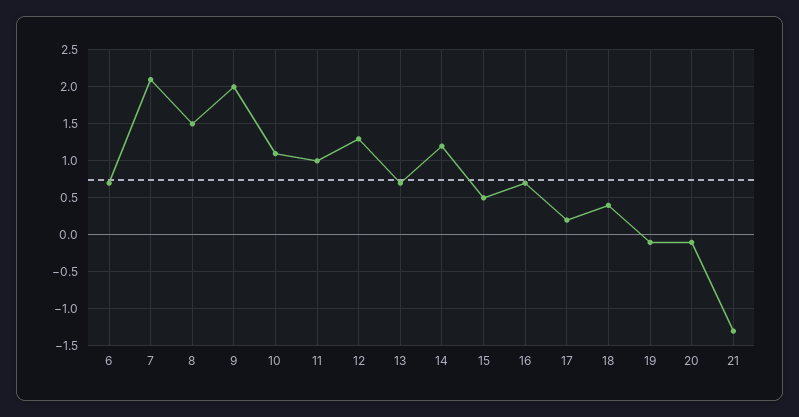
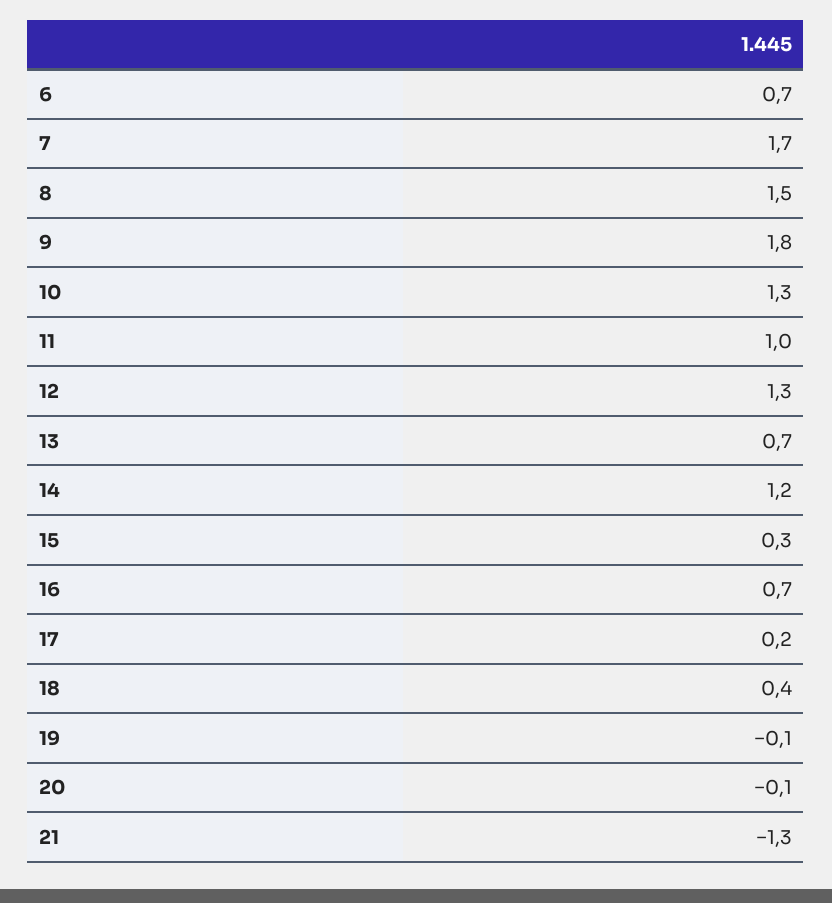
7: 2.1 -> 1.7
9: 2 -> 1.8
10: 1.1 -> 1.3
15: 0.5 -> 0.3

